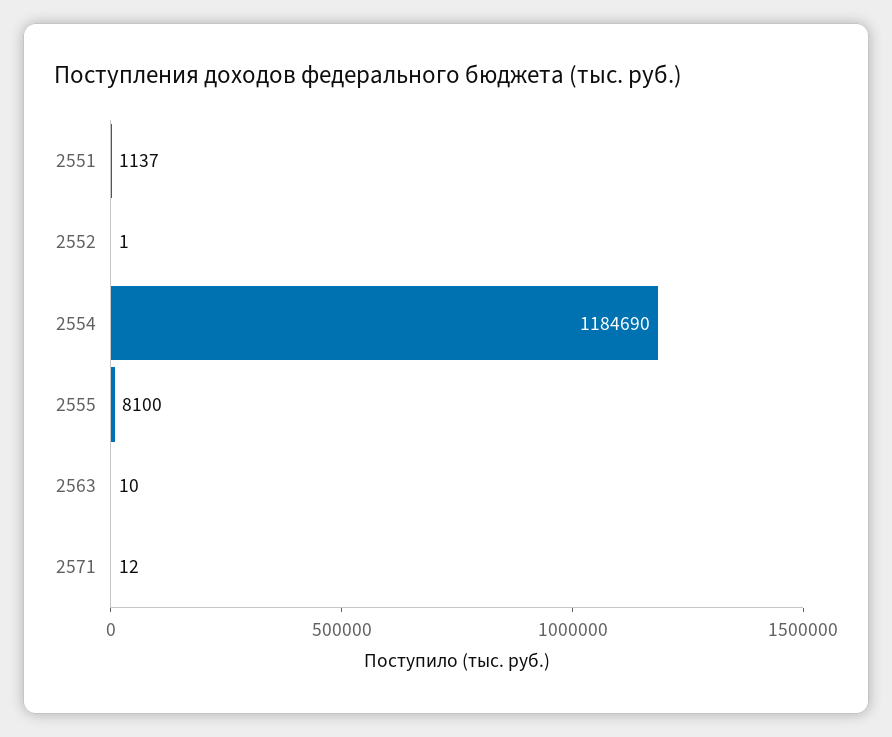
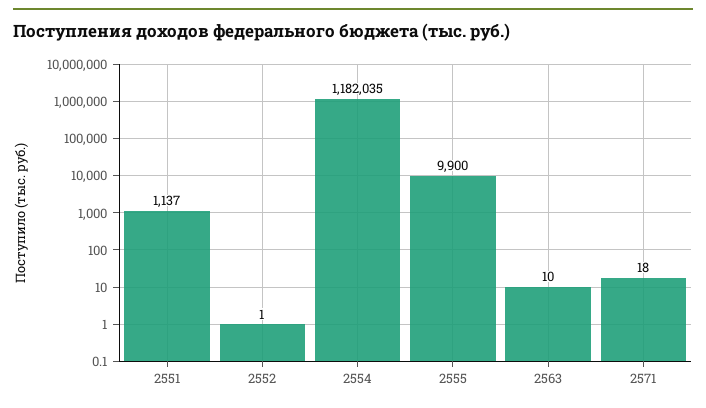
2554: 1184690 -> 1182035
2555: 8100 -> 9900
2571: 12 -> 18

